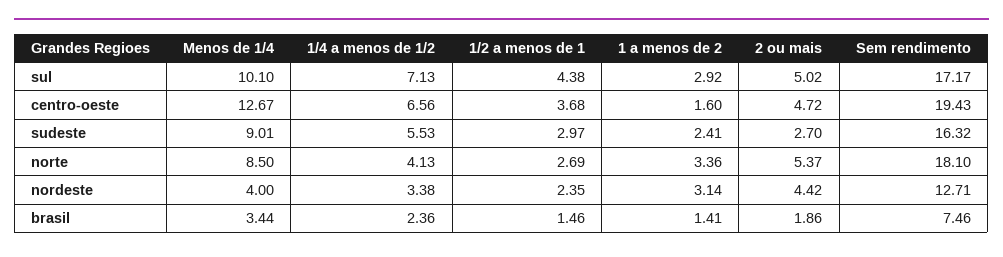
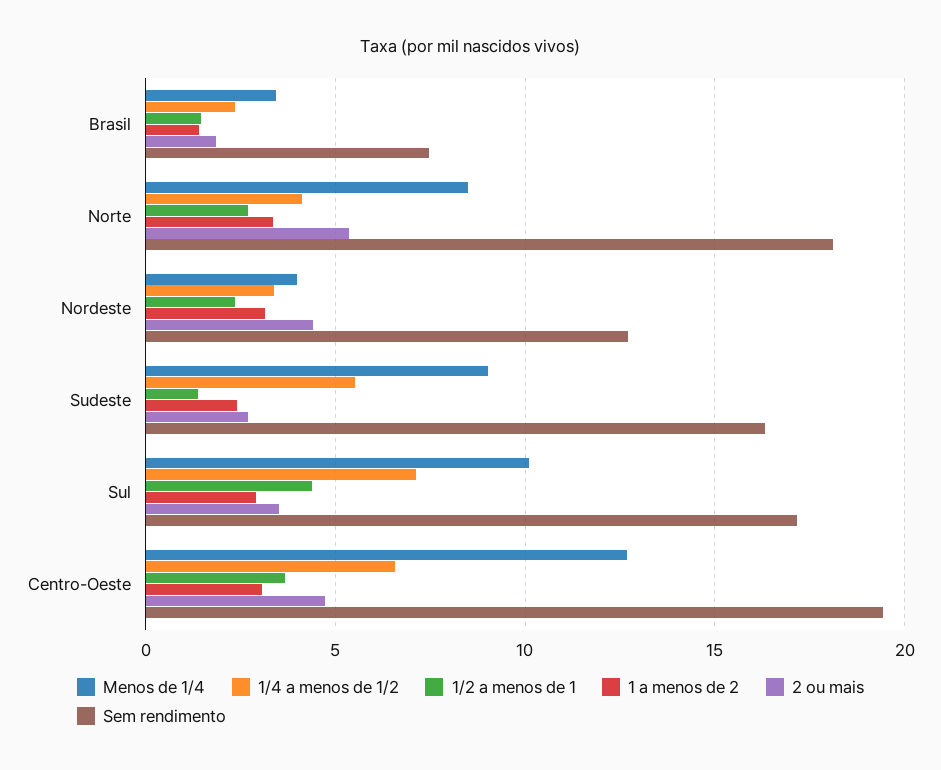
2 ou mais, sul: 5.02 -> 3.5
1 a menos de 2, centro-oeste: 1.6 -> 3
1/2 a menos de 1, sudeste: 2.97 -> 1.5

